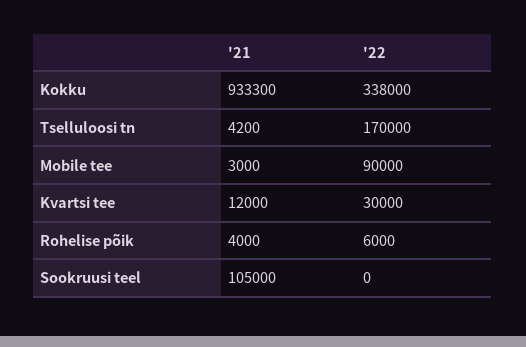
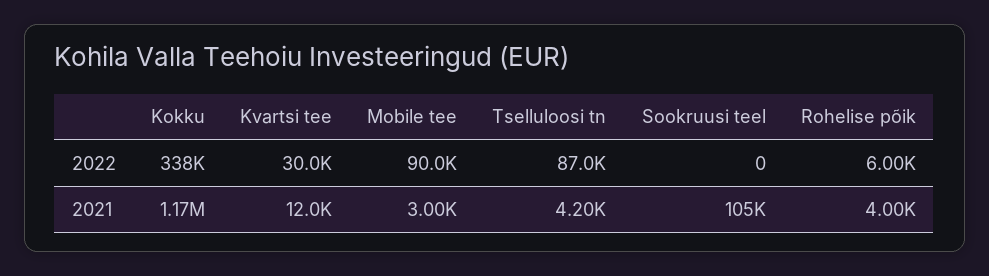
'21, Kokku: 933300 -> 1170000
'22, Tselluloosi tn: 170000 -> 87000

